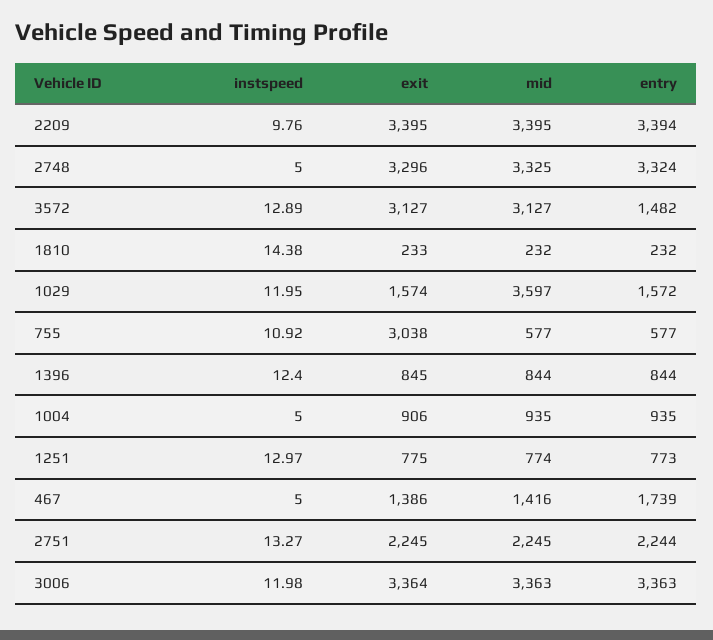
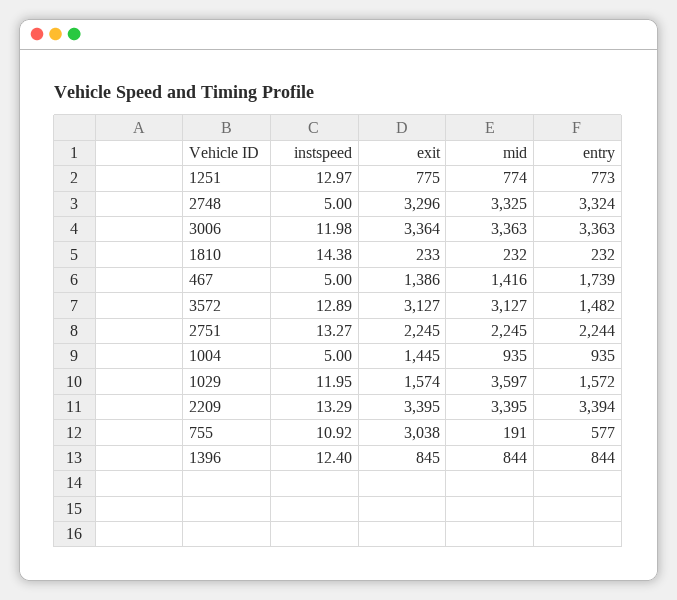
instspeed, 2209: 9.76 -> 13.29
mid, 755: 577 -> 191
exit, 1004: 906 -> 1445

